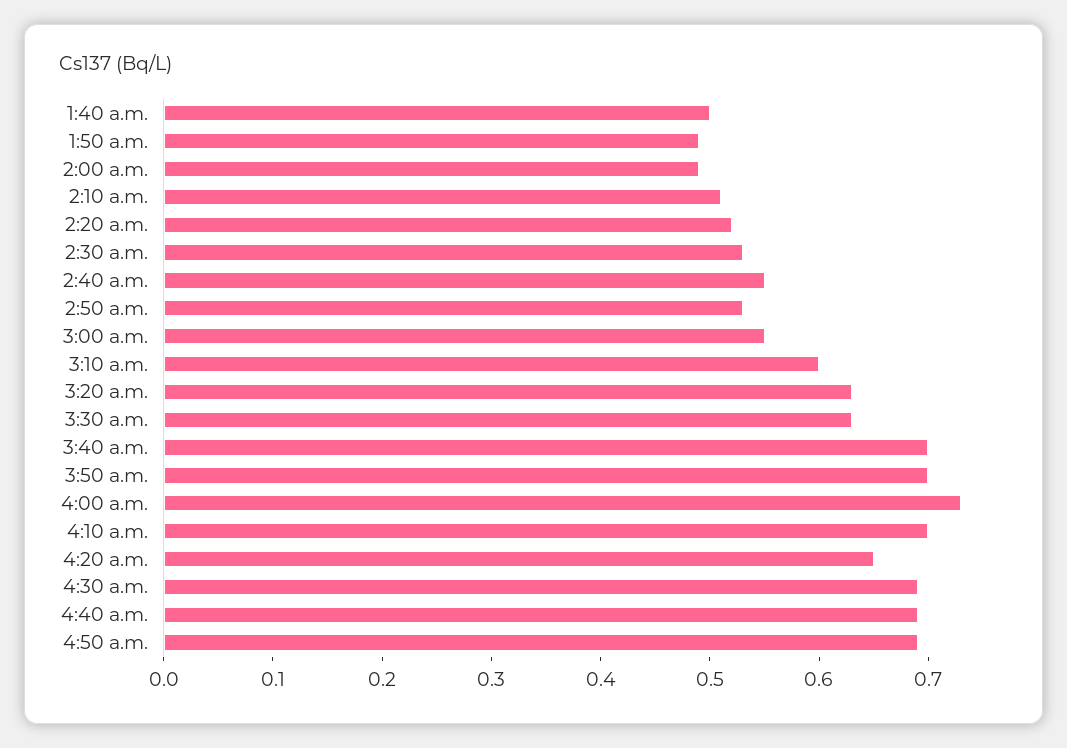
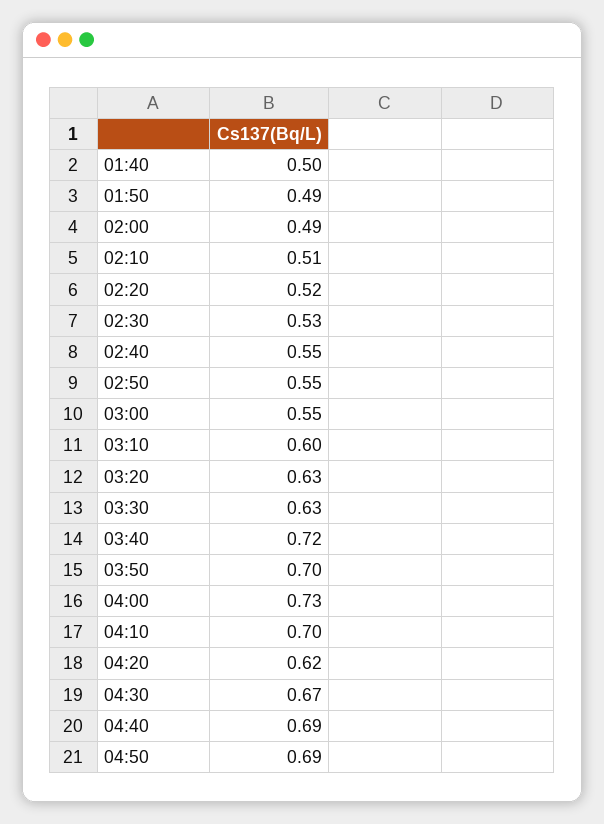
2:50 a.m.: 0.53 -> 0.55
3:40 a.m.: 0.7 -> 0.72
4:20 a.m.: 0.65 -> 0.62
4:30 a.m.: 0.69 -> 0.67

